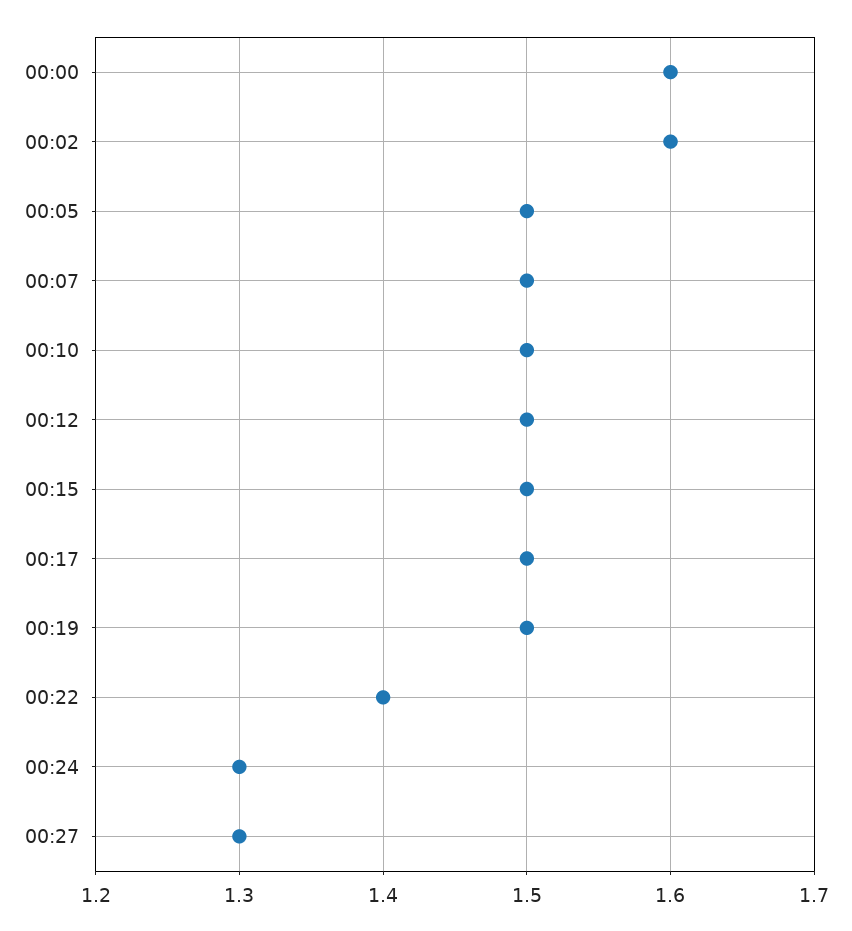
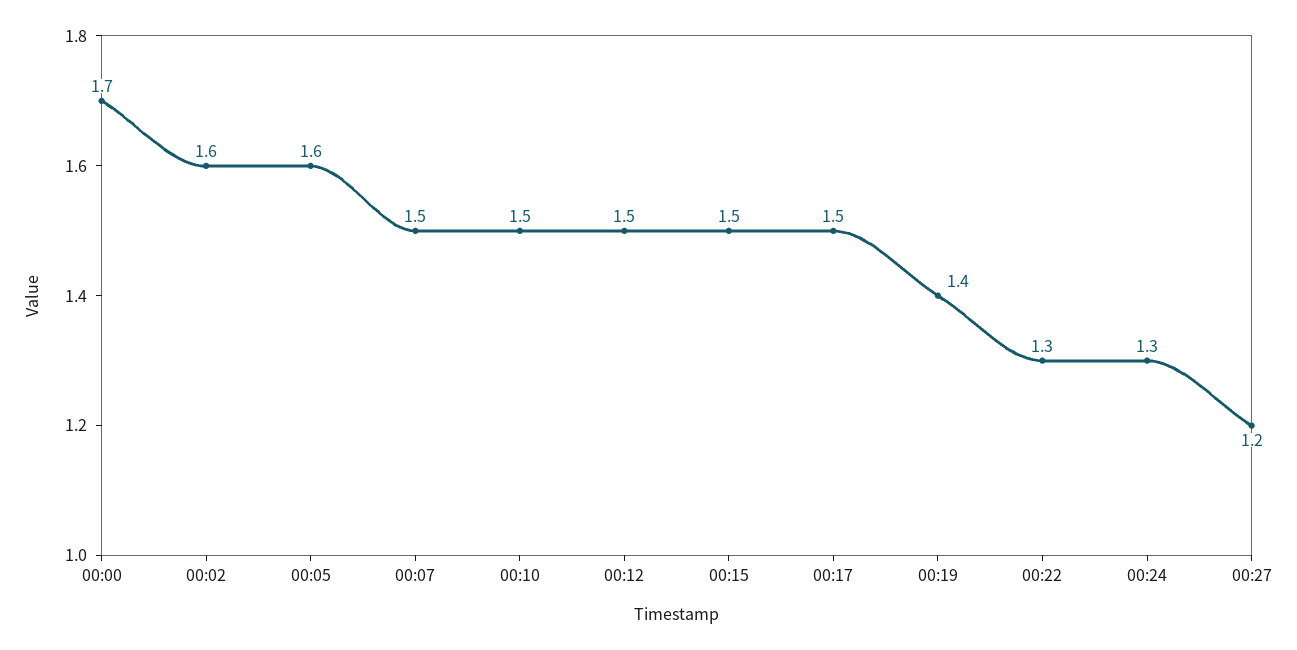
00:00: 1.6 -> 1.7
00:05: 1.5 -> 1.6
00:19: 1.5 -> 1.4
00:22: 1.4 -> 1.3
00:27: 1.3 -> 1.2

